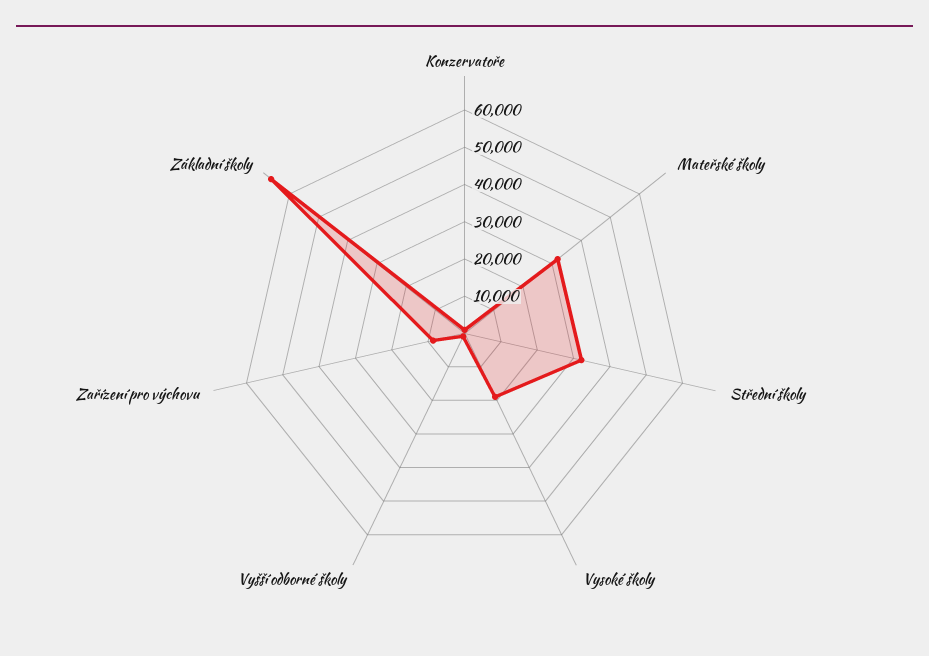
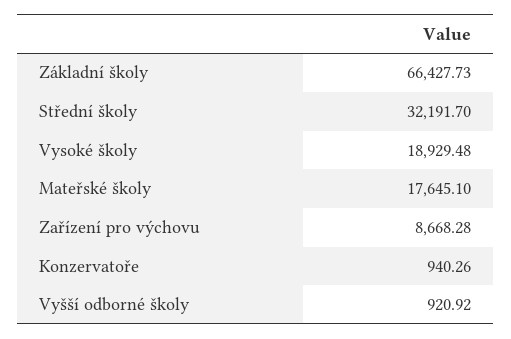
Mateřské školy: 32500 -> 17645.1

